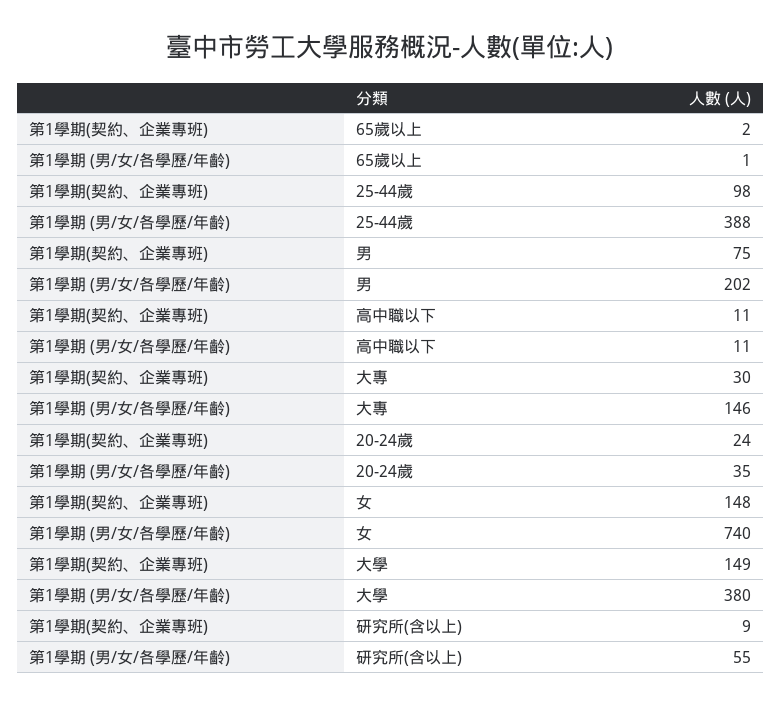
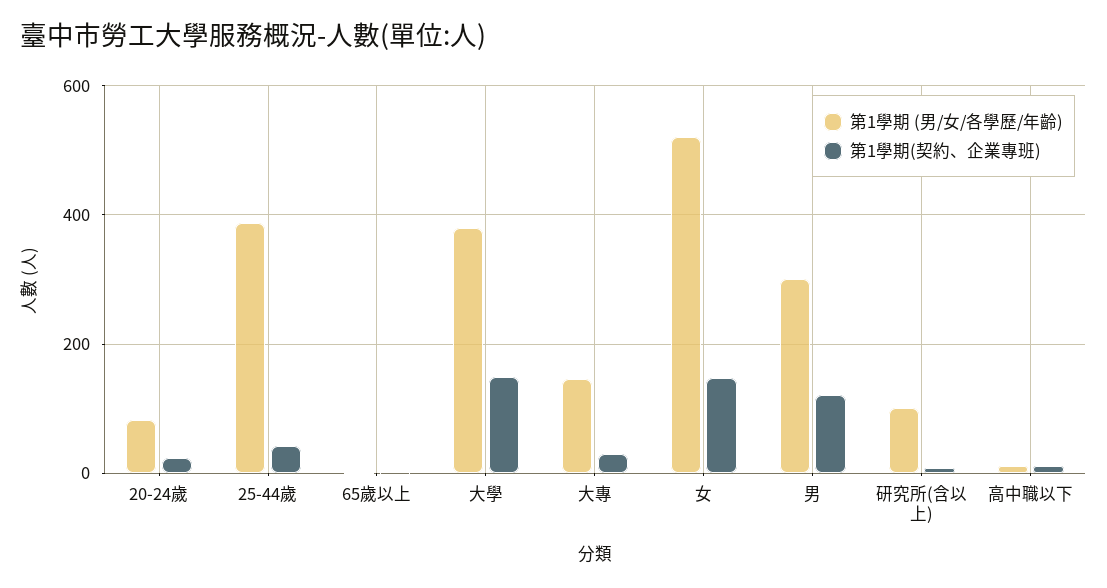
第1學期(契約、企業專班), 25-44歲: 98 -> 40
第1學期(契約、企業專班), 男: 75 -> 120
第1學期 (男/女/各學歷/年齡), 男: 202 -> 300
第1學期 (男/女/各學歷/年齡), 20-24歲: 35 -> 80
第1學期 (男/女/各學歷/年齡), 女: 740 -> 520
第1學期 (男/女/各學歷/年齡), 研究所(含以上): 55 -> 100

